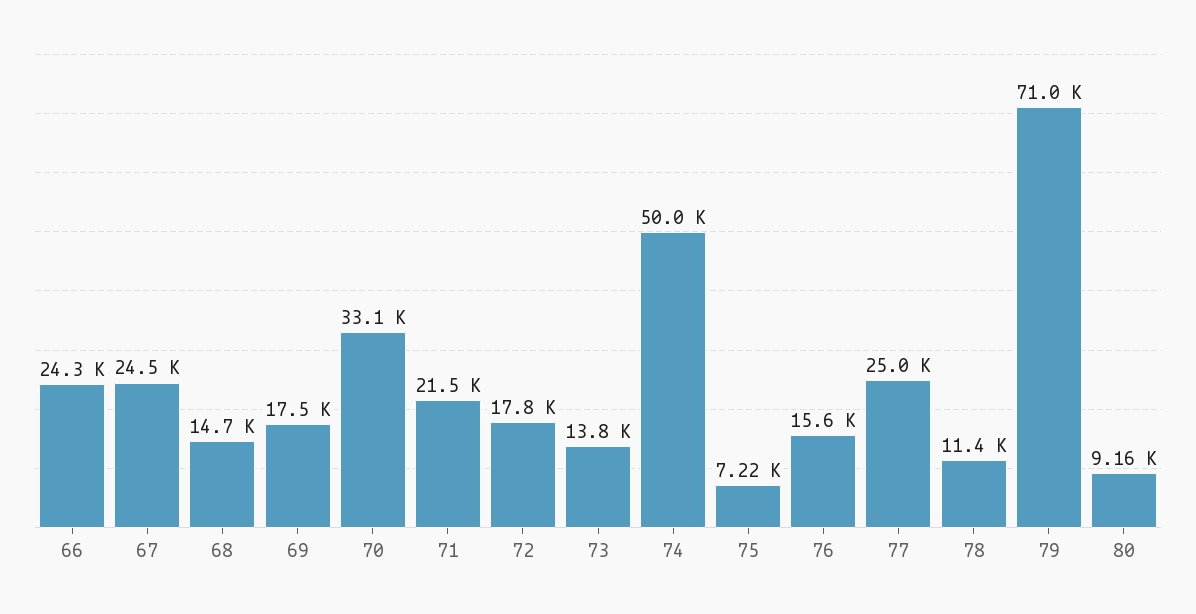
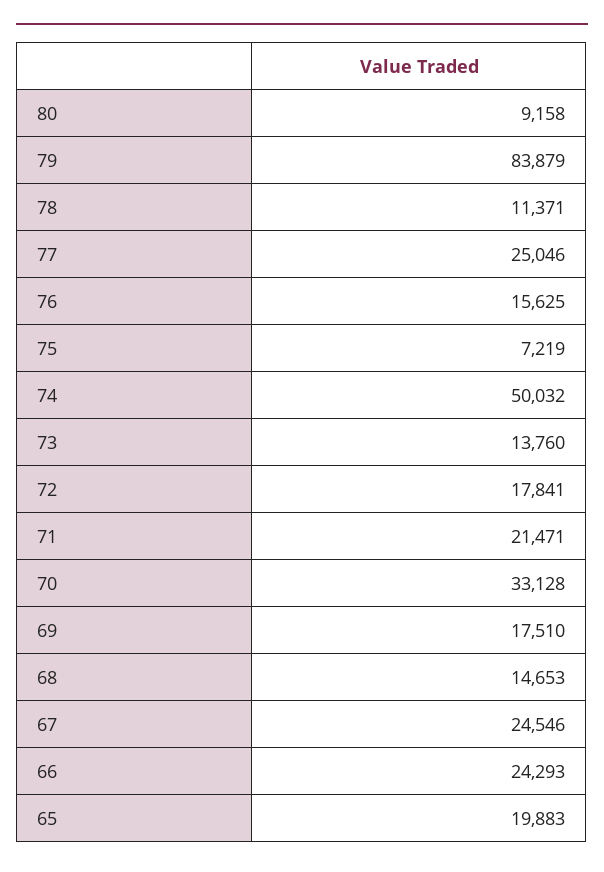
79: 71000 -> 83879
65: none -> 19883

